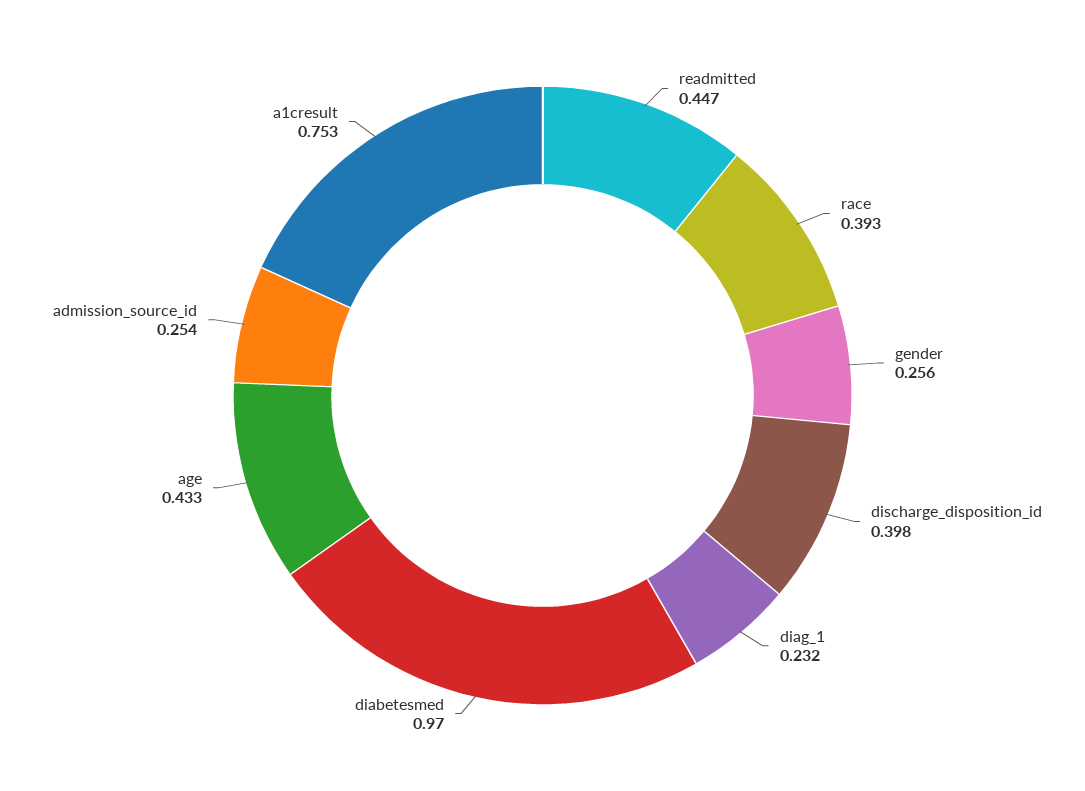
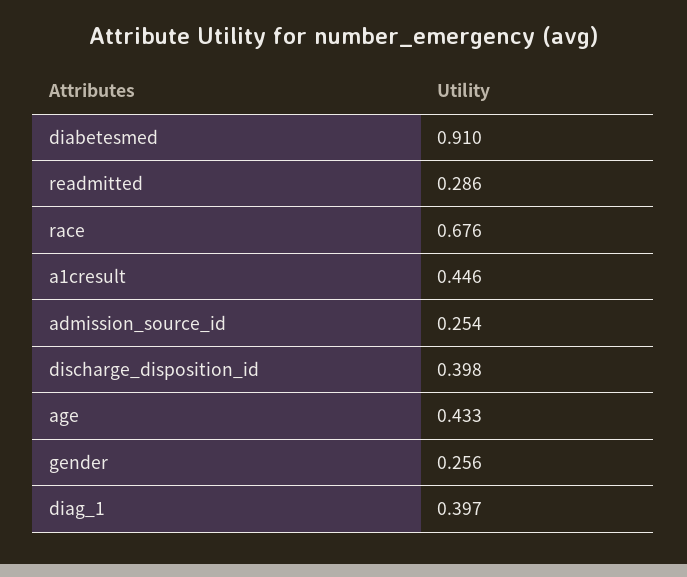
readmitted: 0.447 -> 0.286
race: 0.393 -> 0.676
diag_1: 0.232 -> 0.397
diabetesmed: 0.97 -> 0.91
a1cresult: 0.753 -> 0.446

